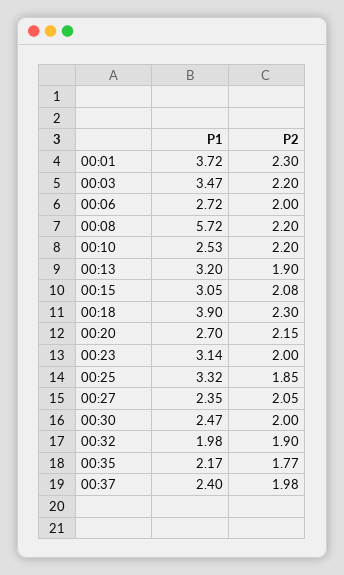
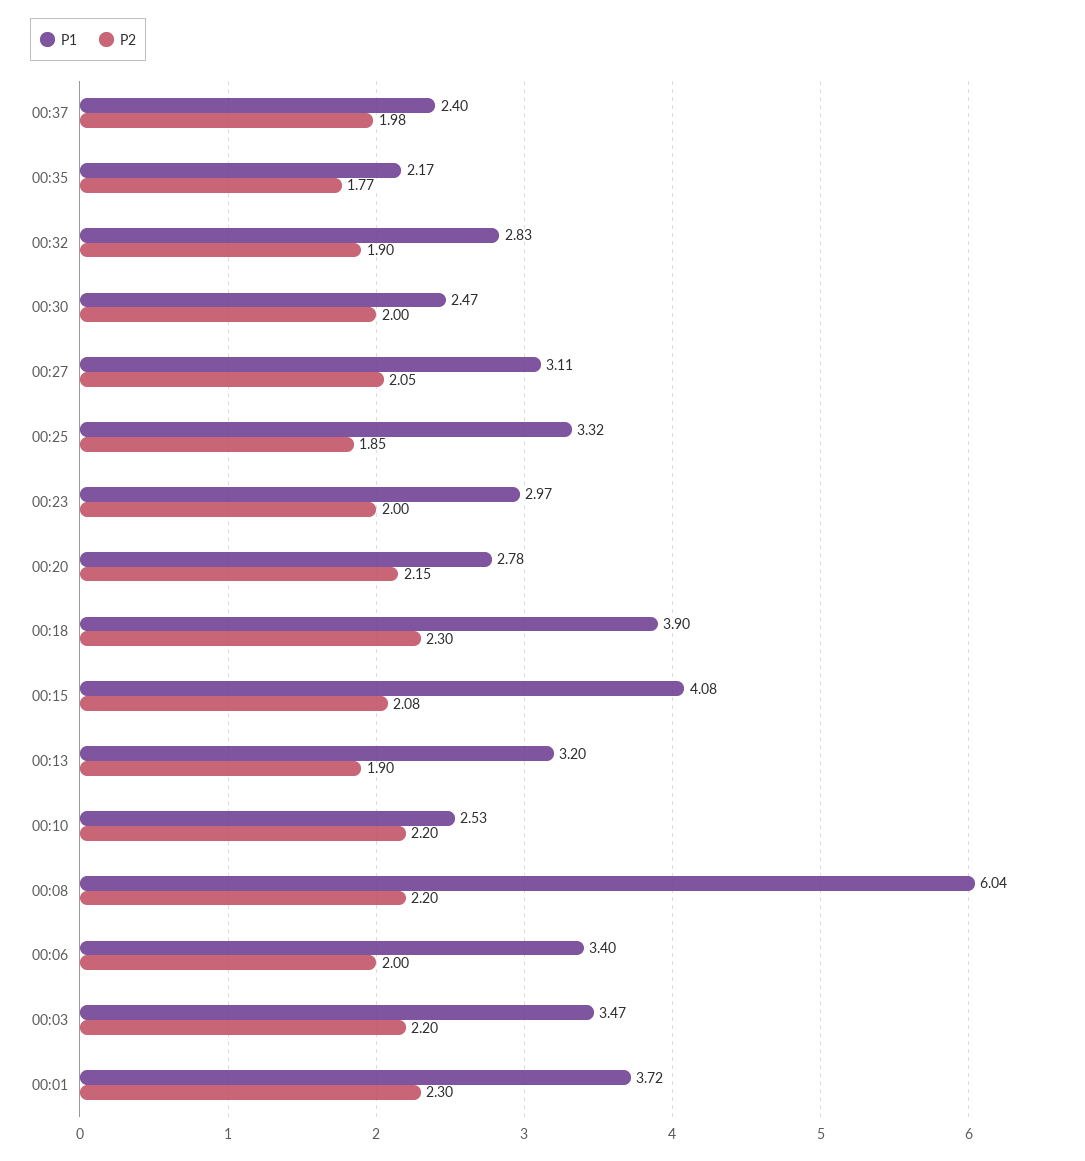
P1, 00:06: 2.72 -> 3.4
P1, 00:08: 5.72 -> 6.04
P1, 00:15: 3.05 -> 4.08
P1, 00:20: 2.7 -> 2.78
P1, 00:23: 3.14 -> 2.97
P1, 00:27: 2.35 -> 3.11
P1, 00:32: 1.98 -> 2.83

